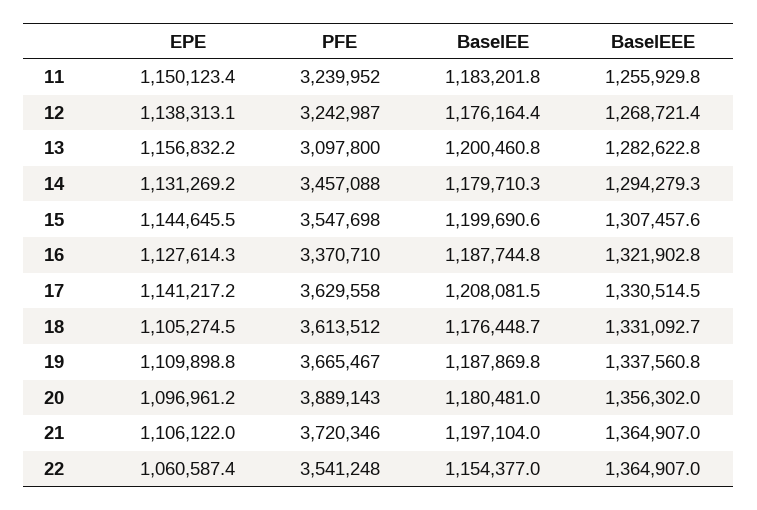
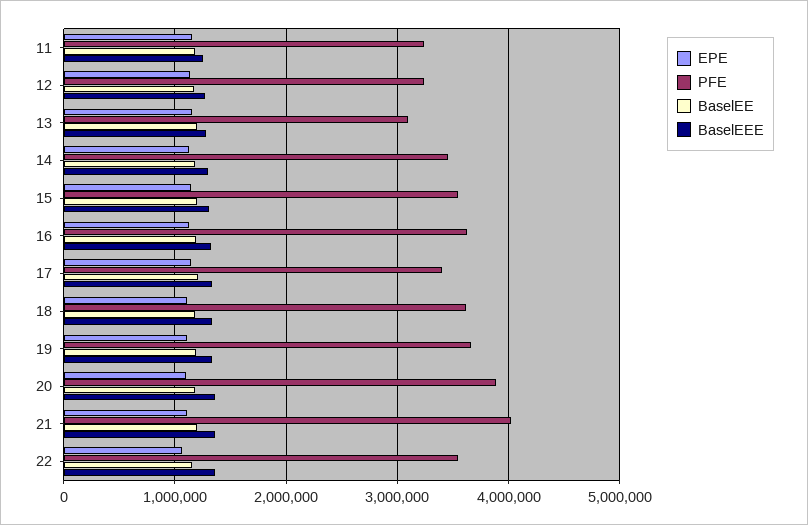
PFE, 16: 3370710 -> 3600000
PFE, 17: 3629558 -> 3400000
PFE, 21: 3720346 -> 4000000

